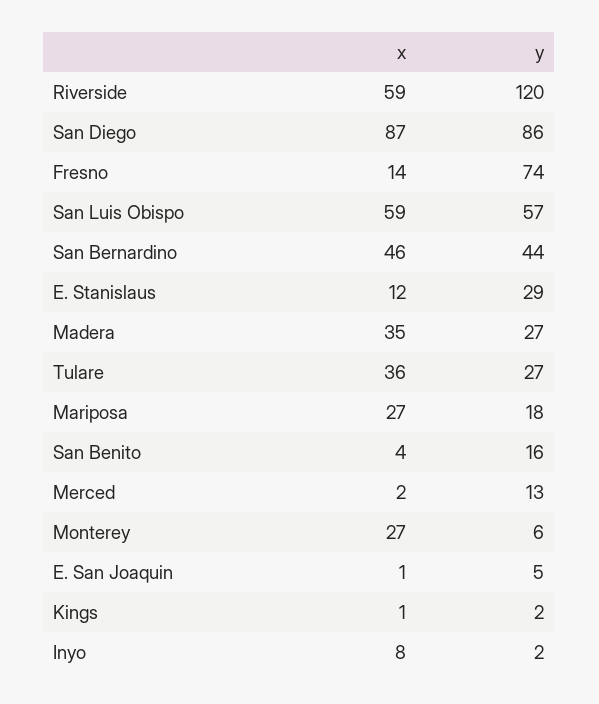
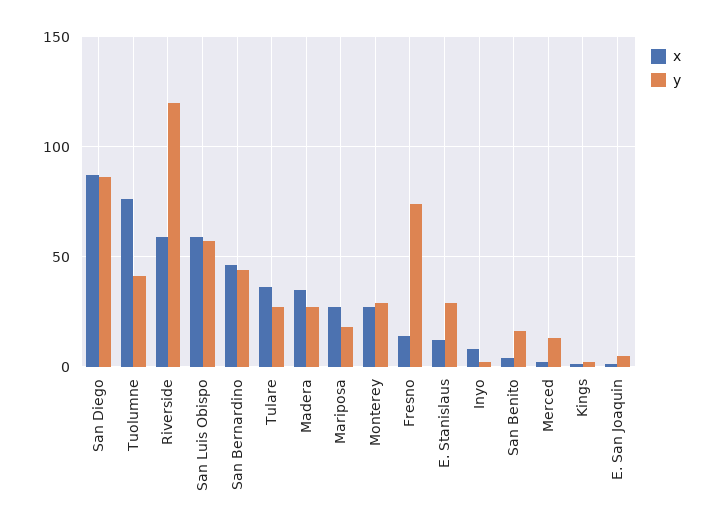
y, Monterey: 6 -> 30
x, Tuolumne: none -> 75
y, Tuolumne: none -> 40

